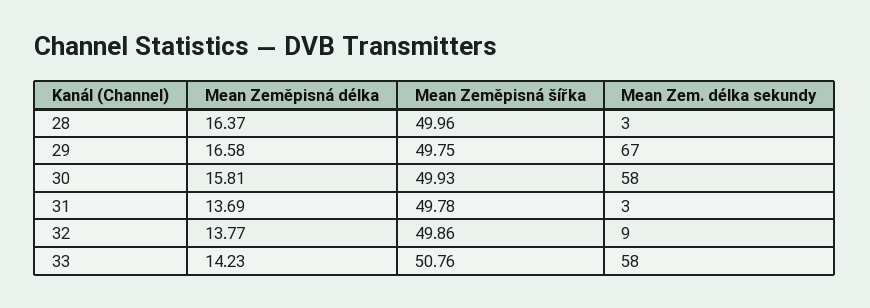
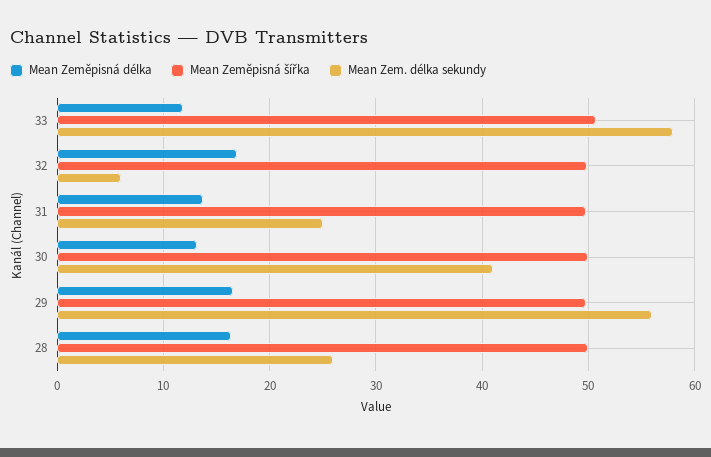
Mean Zem. délka sekundy, 28: 3 -> 26
Mean Zem. délka sekundy, 29: 67 -> 56
Mean Zeměpisná délka, 30: 15.81 -> 13
Mean Zem. délka sekundy, 30: 58 -> 41
Mean Zem. délka sekundy, 31: 3 -> 25
Mean Zeměpisná délka, 32: 13.77 -> 17
Mean Zem. délka sekundy, 32: 9 -> 6
Mean Zeměpisná délka, 33: 14.23 -> 12

